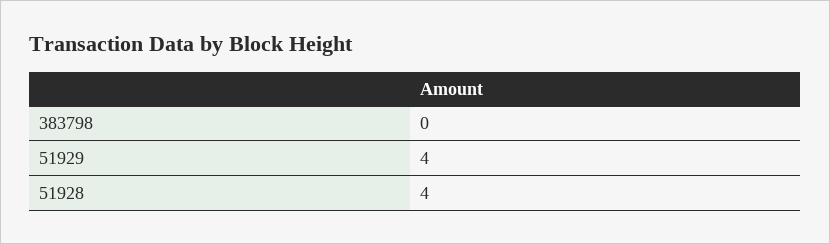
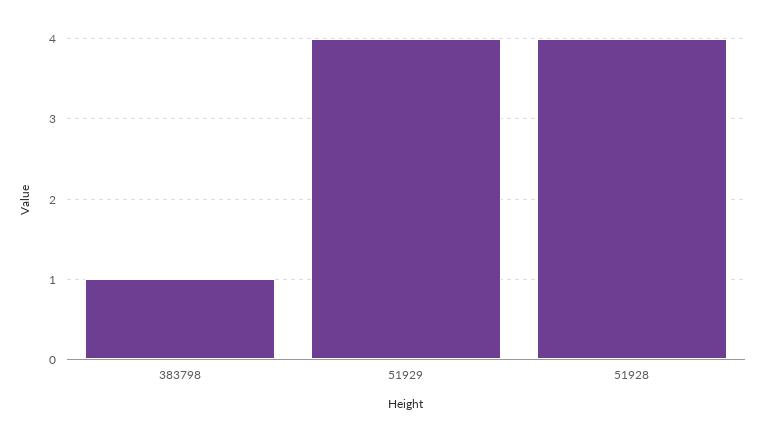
383798: 0 -> 1

